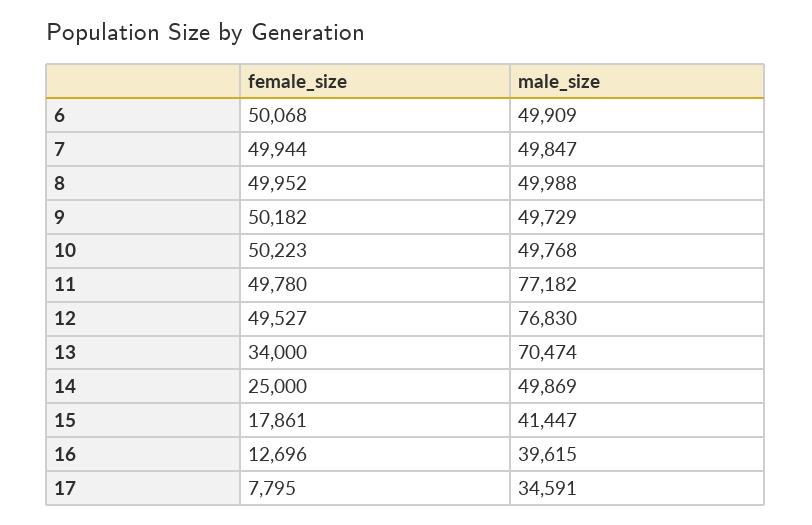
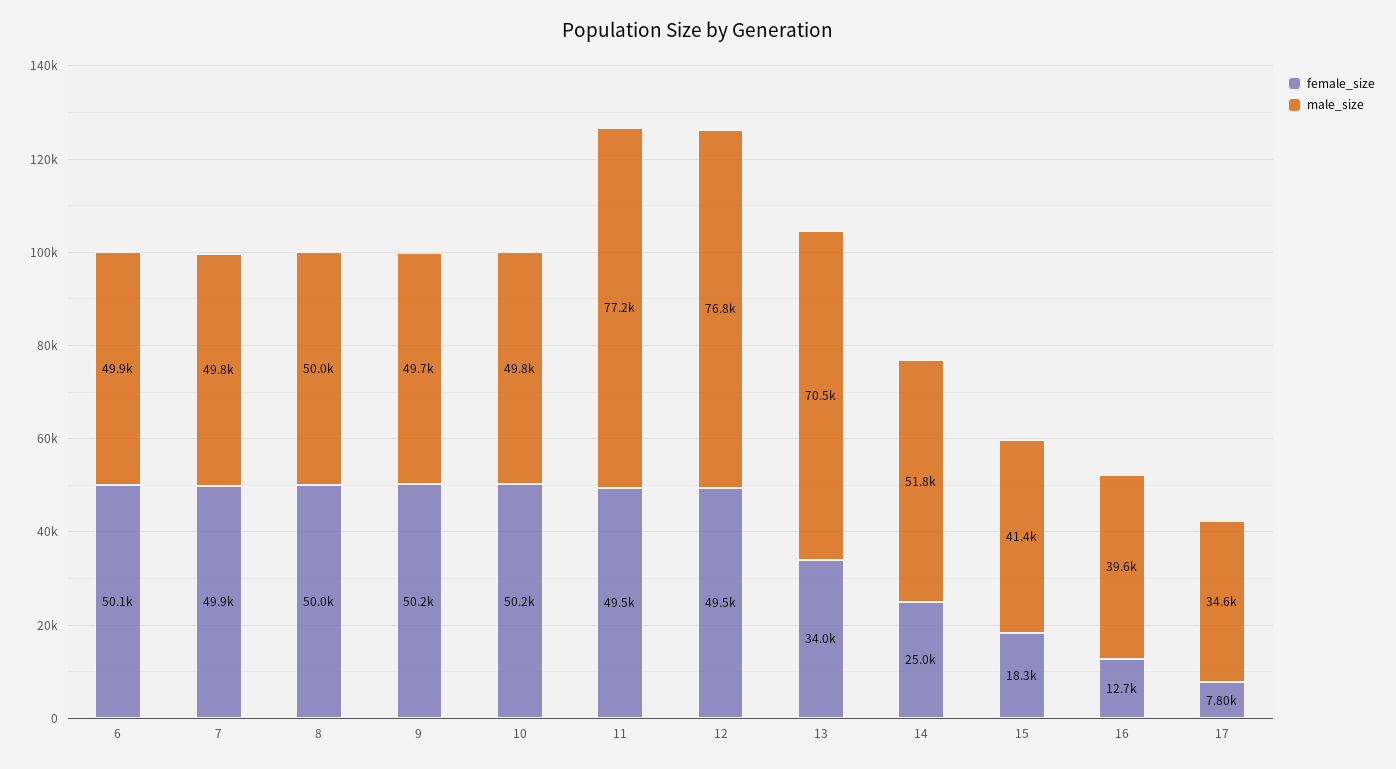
female_size, 11: 49780 -> 49500
male_size, 14: 49869 -> 51800
female_size, 15: 17861 -> 18300

